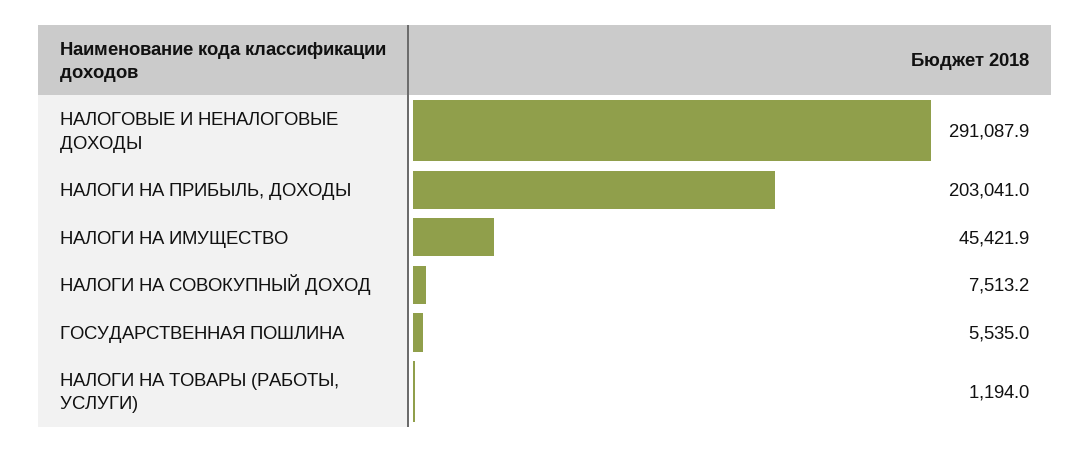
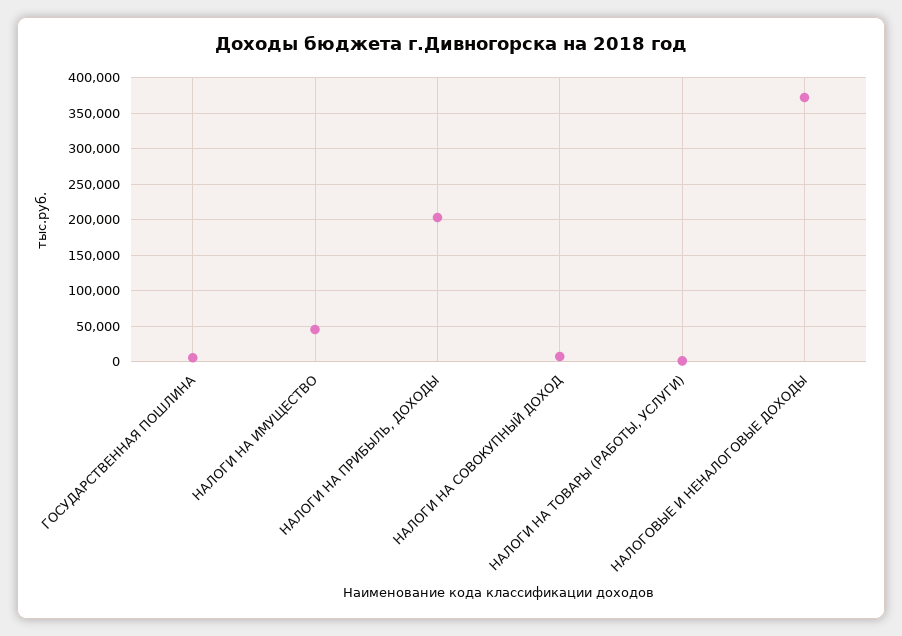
НАЛОГОВЫЕ И НЕНАЛОГОВЫЕ ДОХОДЫ: 291087.9 -> 370000

